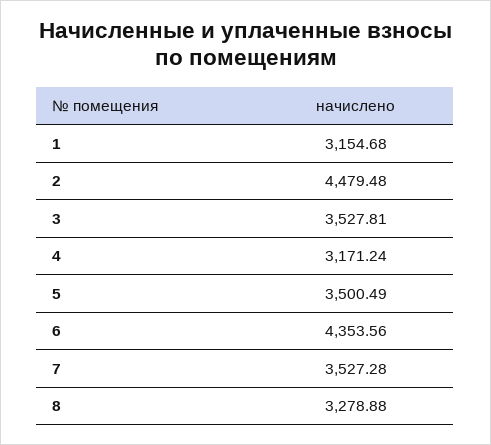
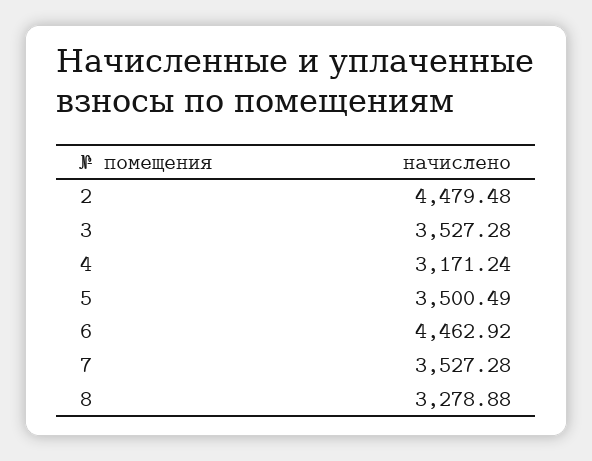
1: 3154.68 -> none
3: 3527.81 -> 3527.28
6: 4353.56 -> 4462.92

